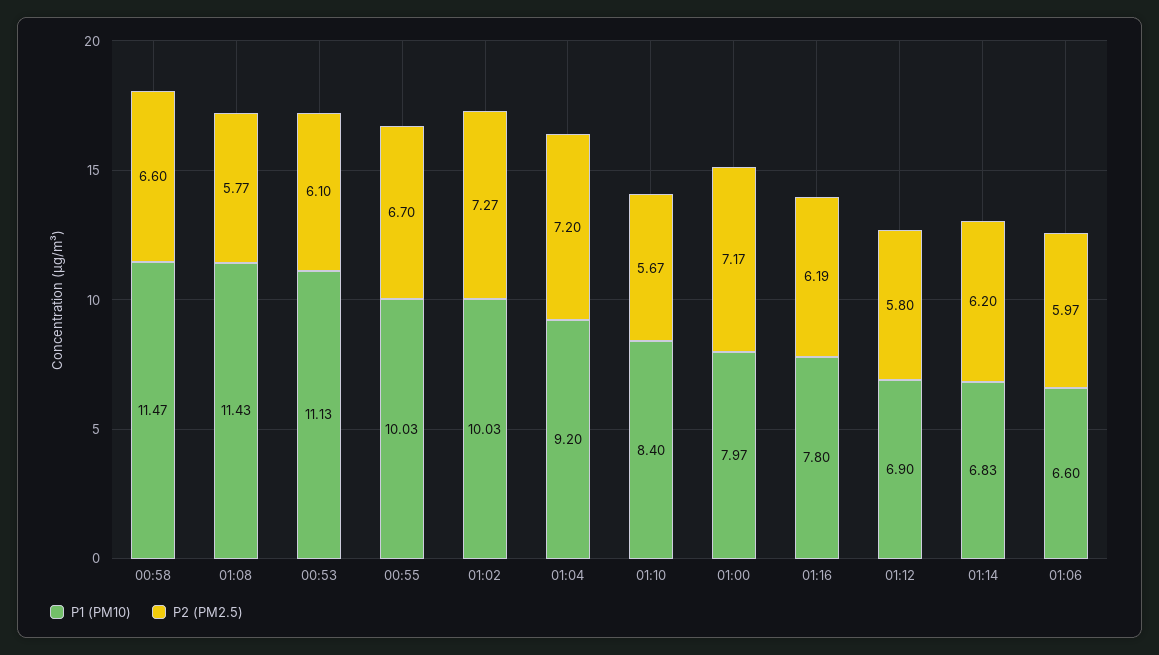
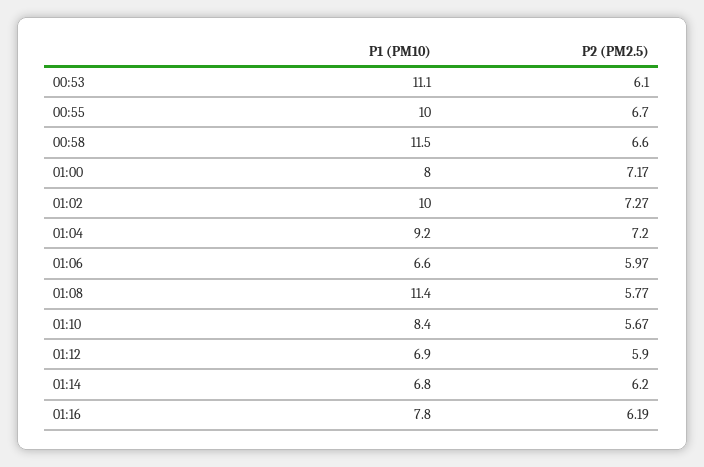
P2 (PM2.5), 01:12: 5.8 -> 5.9

